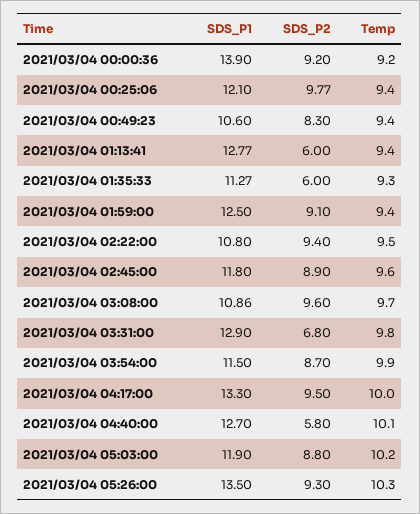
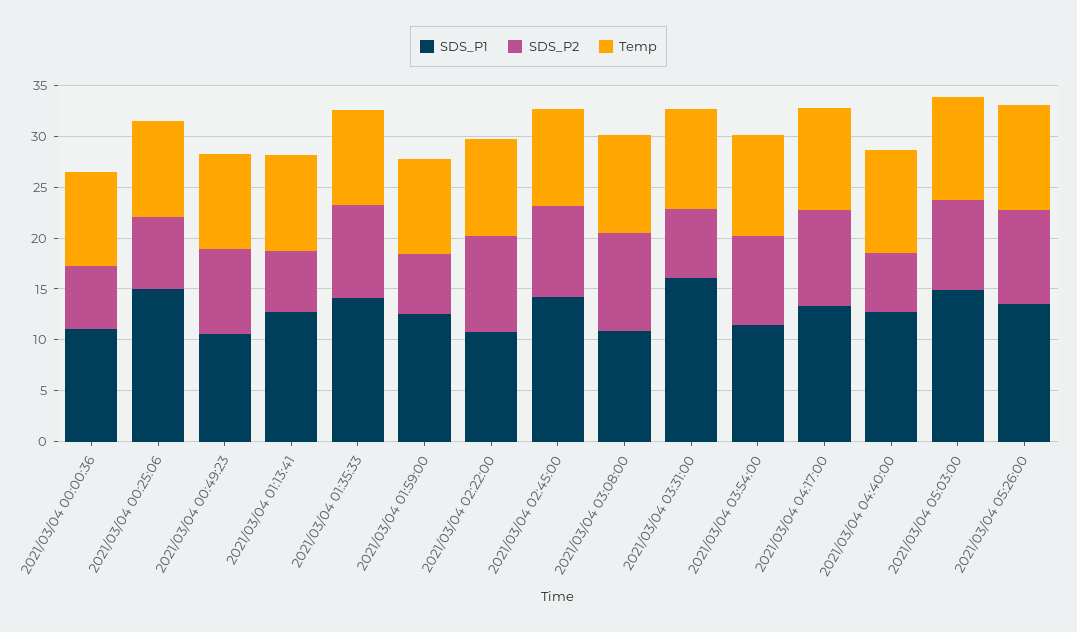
SDS_P1, 2021/03/04 00:00:36: 13.9 -> 11
SDS_P2, 2021/03/04 00:00:36: 9.2 -> 6
SDS_P1, 2021/03/04 00:25:06: 12.1 -> 15
SDS_P2, 2021/03/04 00:25:06: 9.77 -> 7
SDS_P1, 2021/03/04 01:35:33: 11.27 -> 14
SDS_P2, 2021/03/04 01:35:33: 6 -> 9
SDS_P2, 2021/03/04 01:59:00: 9.1 -> 6
SDS_P1, 2021/03/04 02:45:00: 11.8 -> 14
SDS_P1, 2021/03/04 03:31:00: 12.9 -> 16
SDS_P1, 2021/03/04 05:03:00: 11.9 -> 15

